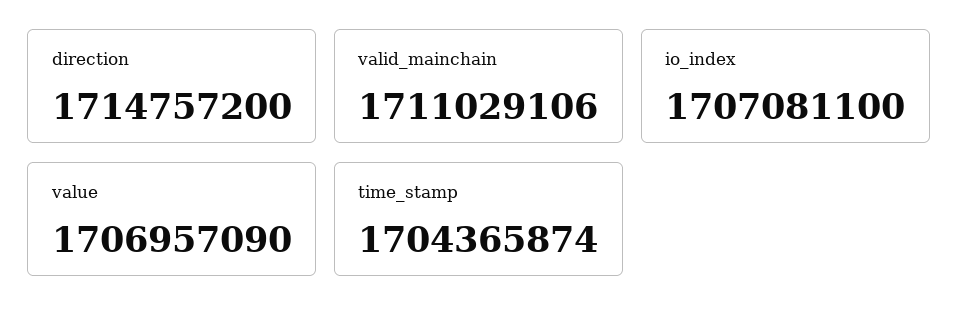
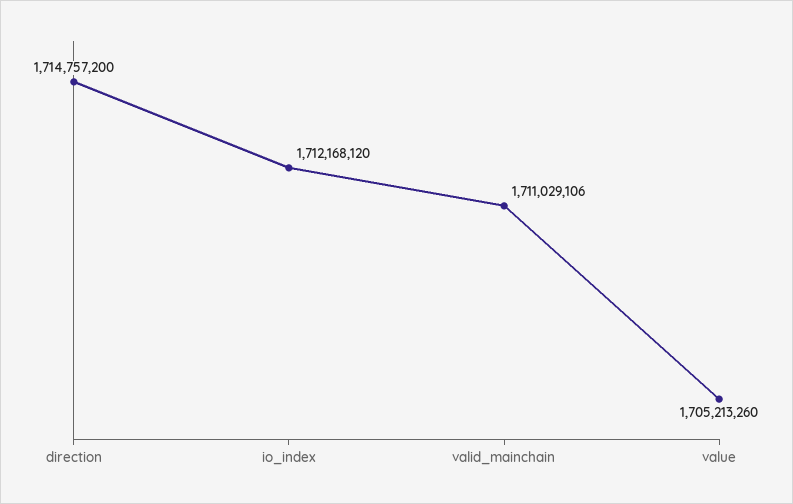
io_index: 1707081100 -> 1712168120
value: 1706957090 -> 1705213260
time_stamp: 1704365874 -> none

